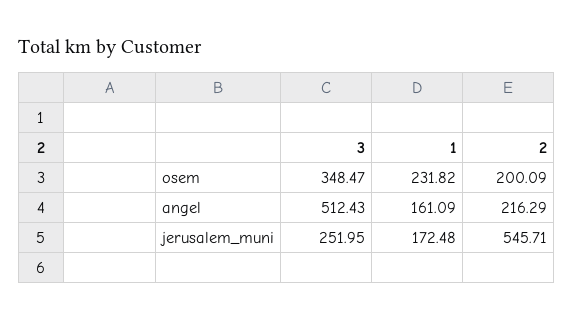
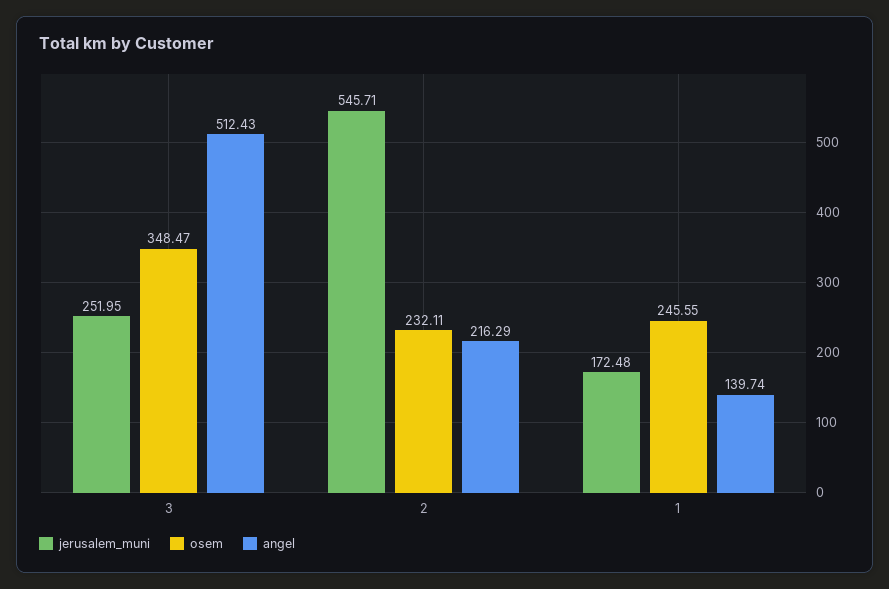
osem, 1: 231.82 -> 245.55
osem, 2: 200.09 -> 232.11
angel, 1: 161.09 -> 139.74

